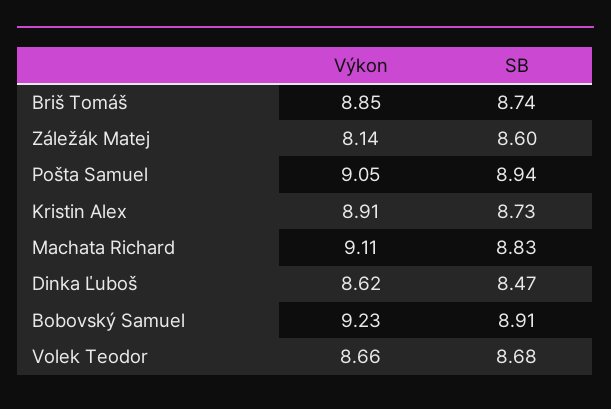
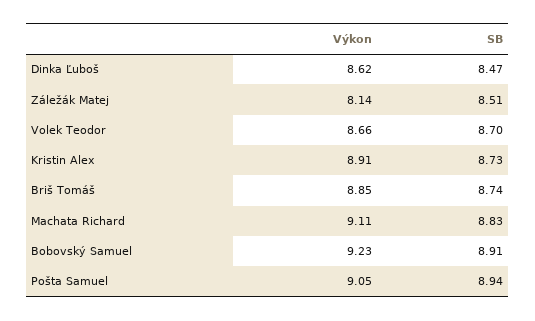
SB, Záležák Matej: 8.6 -> 8.51
SB, Volek Teodor: 8.68 -> 8.7

